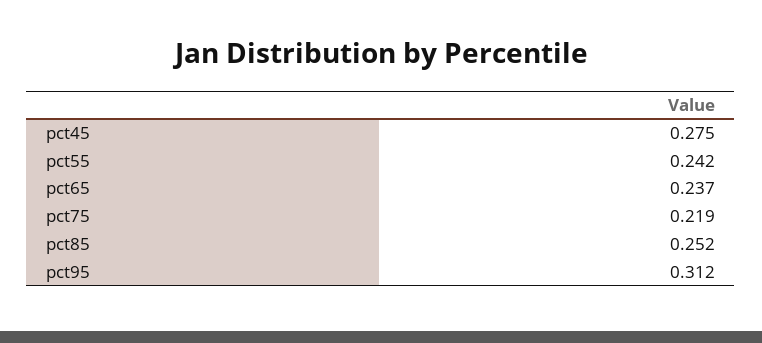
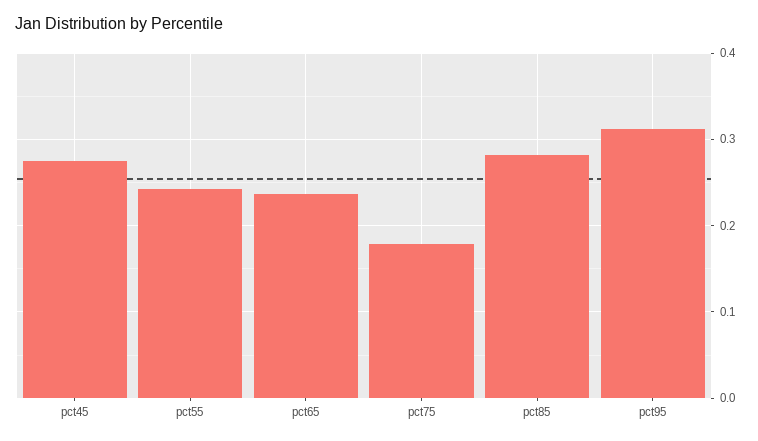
pct75: 0.219 -> 0.18
pct85: 0.252 -> 0.28

